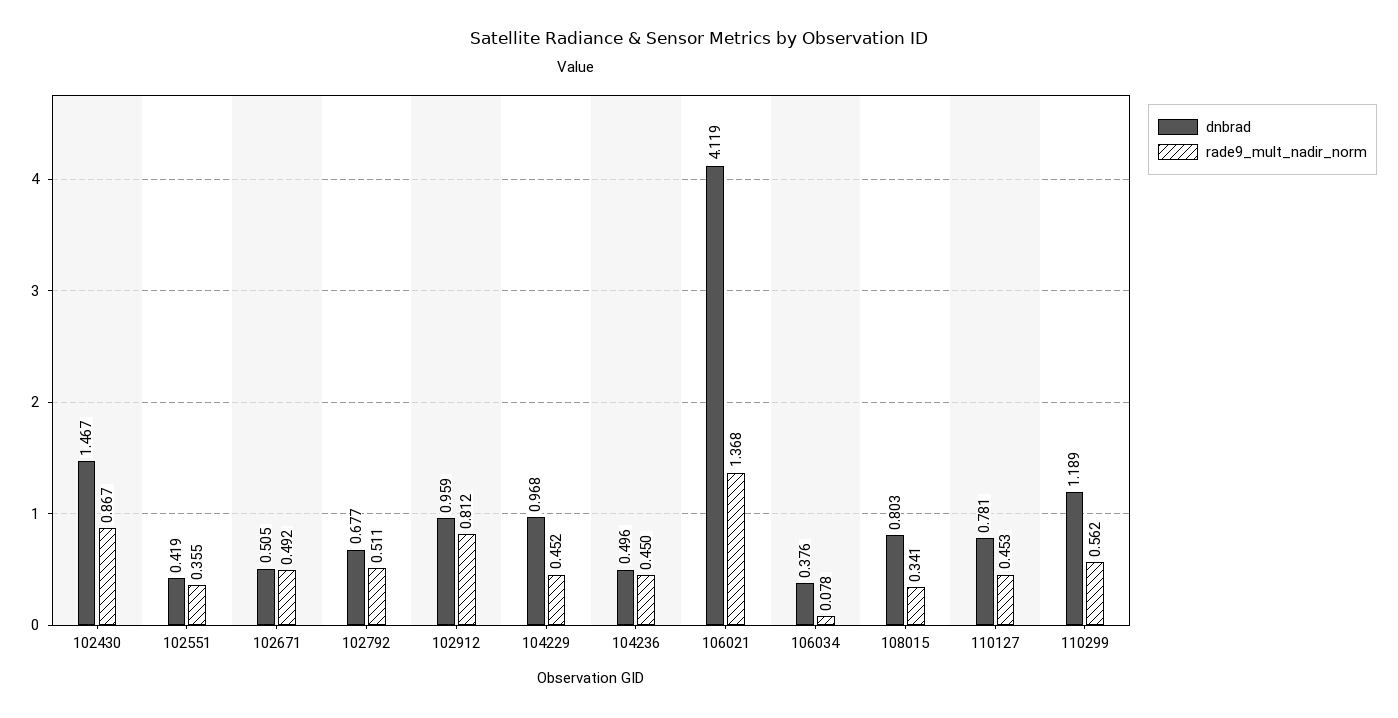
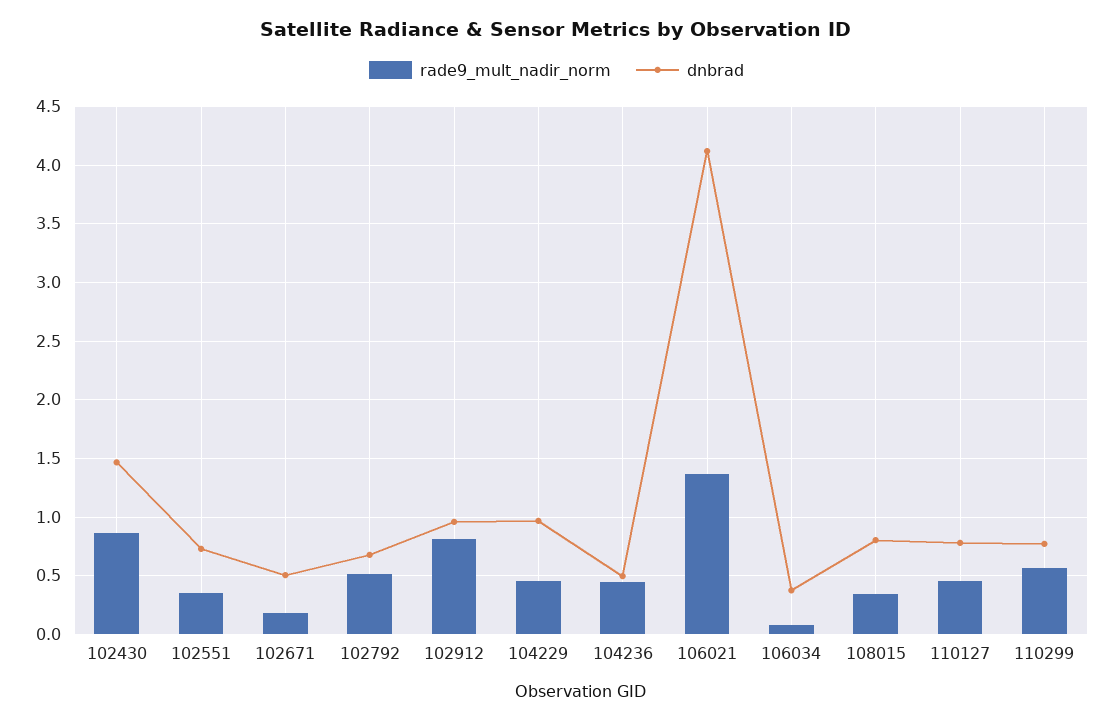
dnbrad, 102551: 0.419 -> 0.7
rade9_mult_nadir_norm, 102671: 0.492 -> 0.2
dnbrad, 110299: 1.189 -> 0.8

